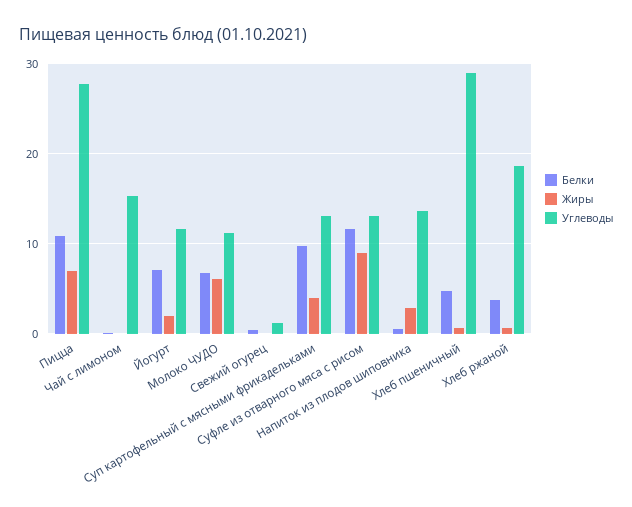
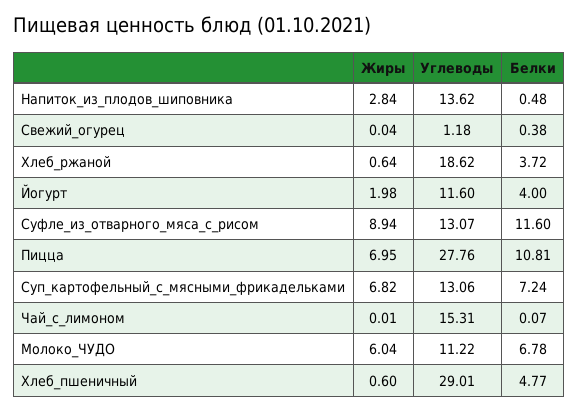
Белки, Йогурт: 7 -> 4
Белки, Суп картофельный с мясными фрикадельками: 10 -> 7.24
Жиры, Суп картофельный с мясными фрикадельками: 4 -> 6.82

